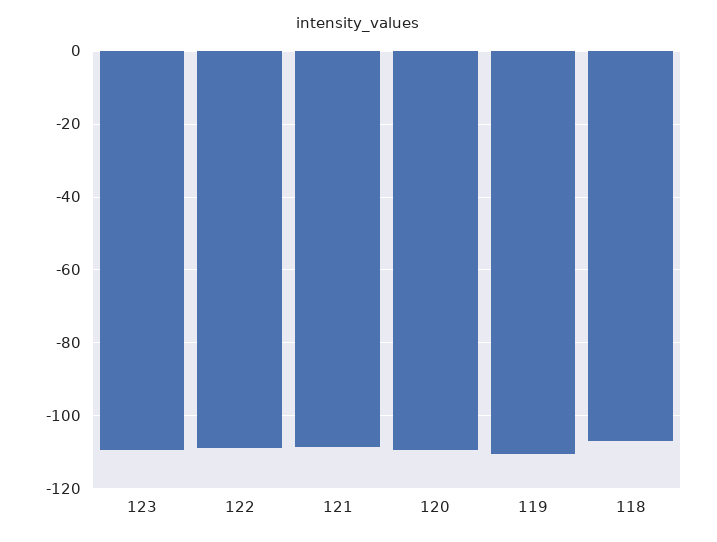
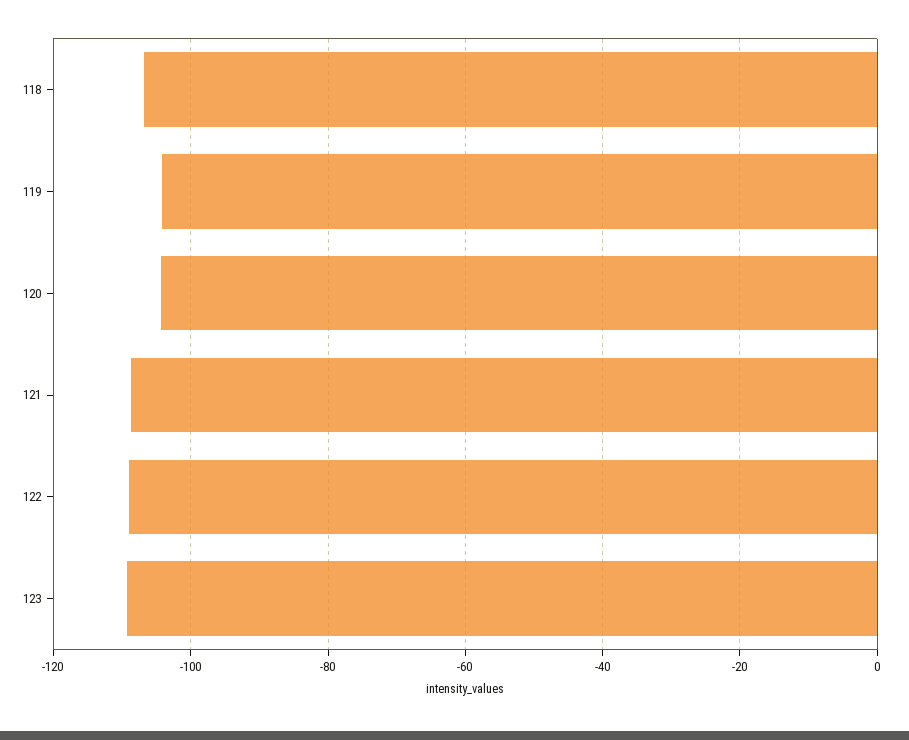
120: -110 -> -104
119: -110 -> -104

